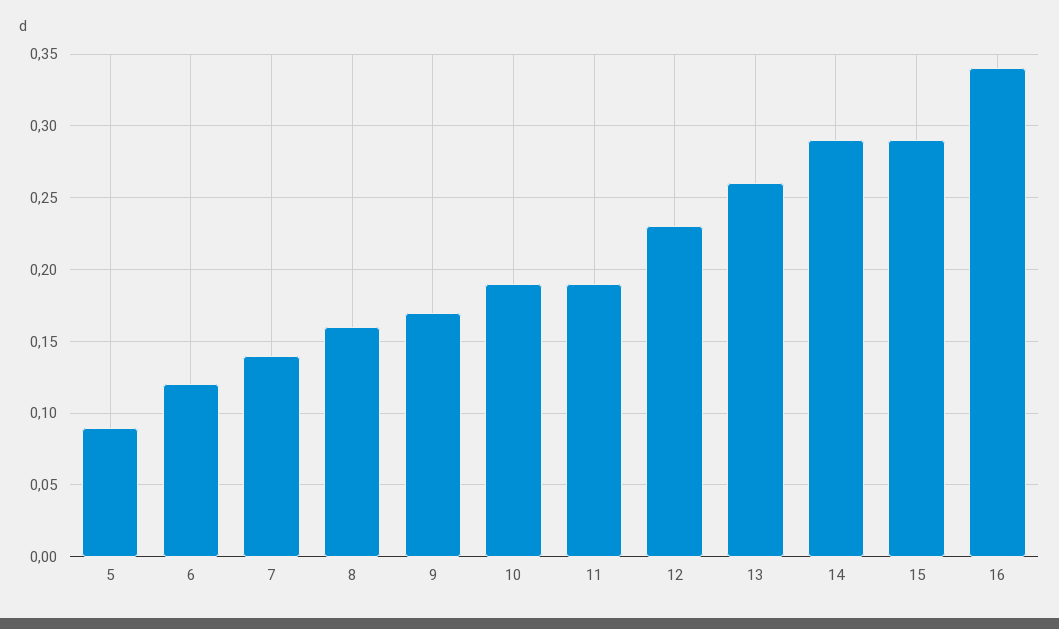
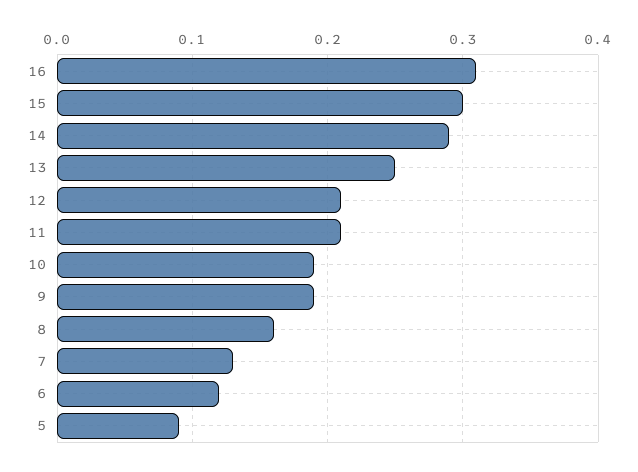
7: 0.14 -> 0.13
9: 0.17 -> 0.19
11: 0.19 -> 0.21
12: 0.23 -> 0.21
13: 0.26 -> 0.25
15: 0.29 -> 0.3
16: 0.34 -> 0.31

